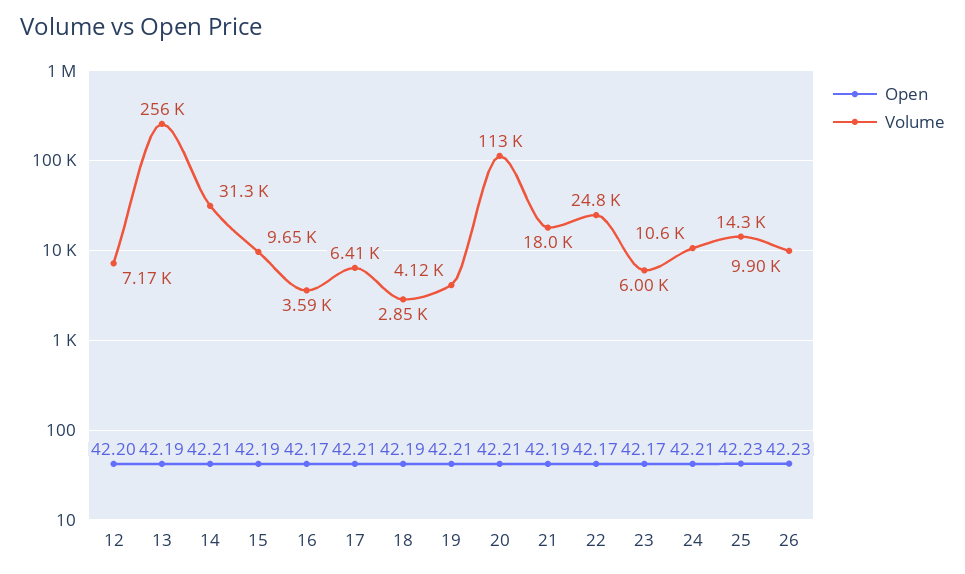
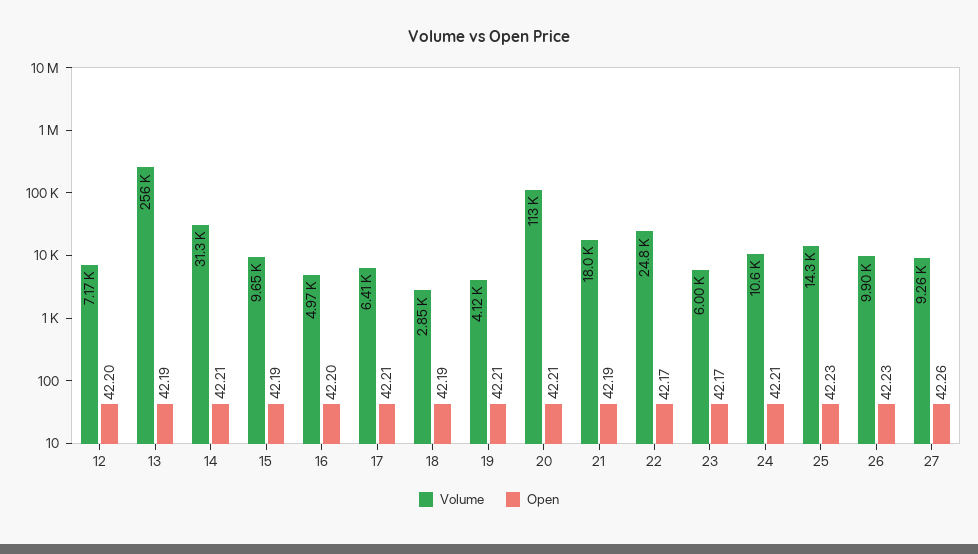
Open, 16: 42.17 -> 42.2
Volume, 16: 3590 -> 4970
Volume, 27: none -> 9260
Open, 27: none -> 42.26

